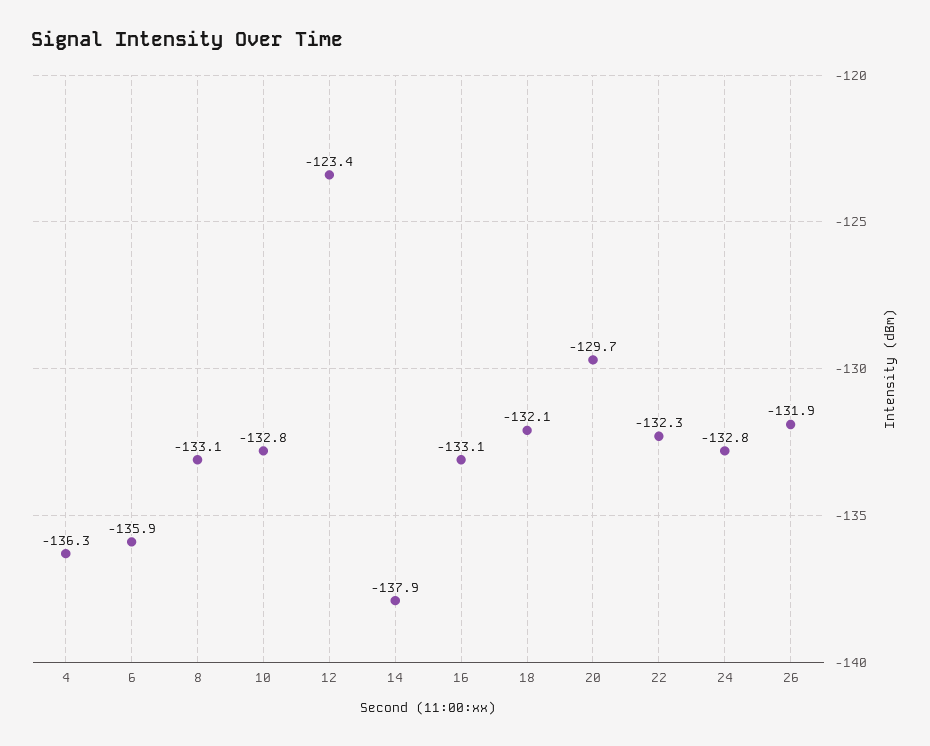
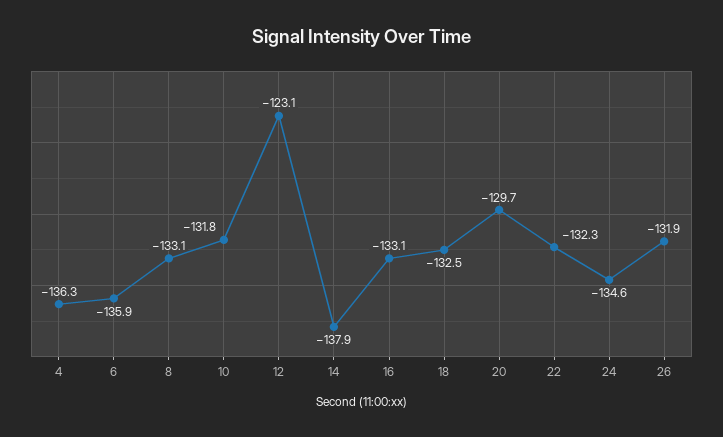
10: -132.8 -> -131.8
12: -123.4 -> -123.1
18: -132.1 -> -132.5
24: -132.8 -> -134.6

